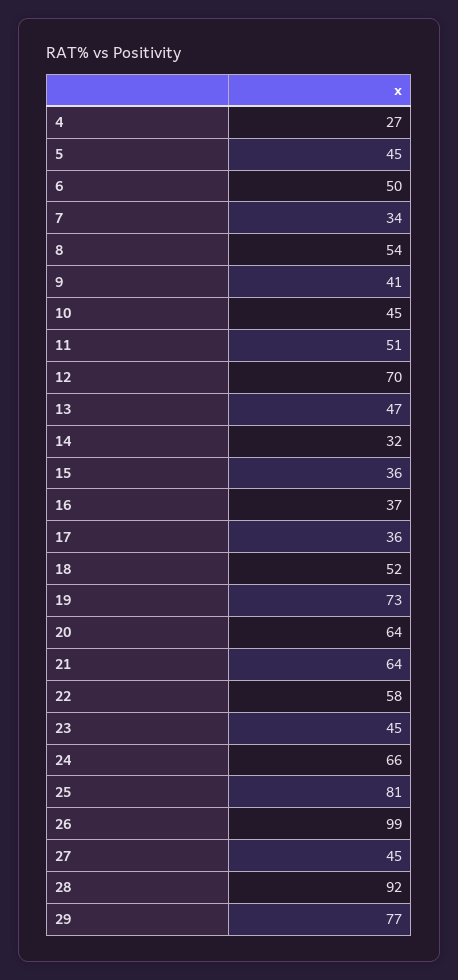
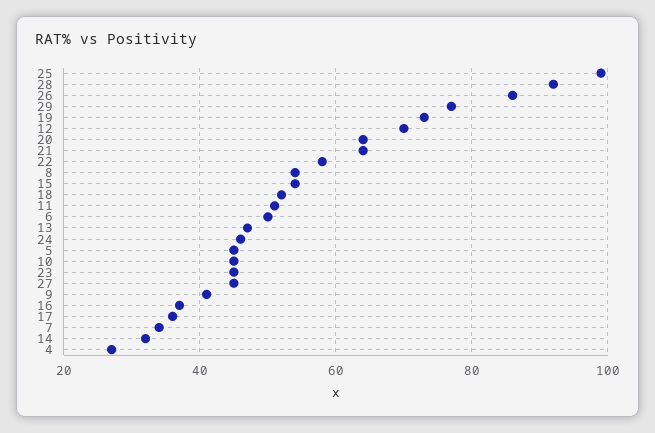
15: 36 -> 55
24: 66 -> 45
25: 81 -> 100
26: 99 -> 85

